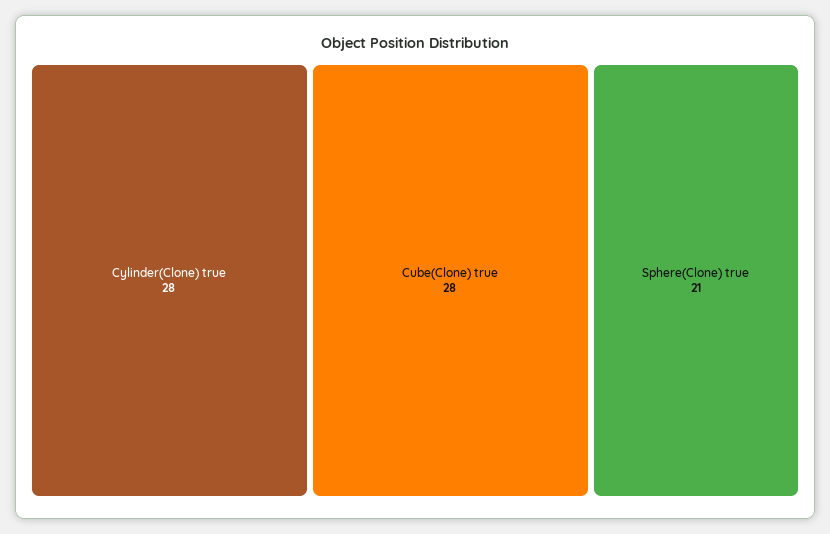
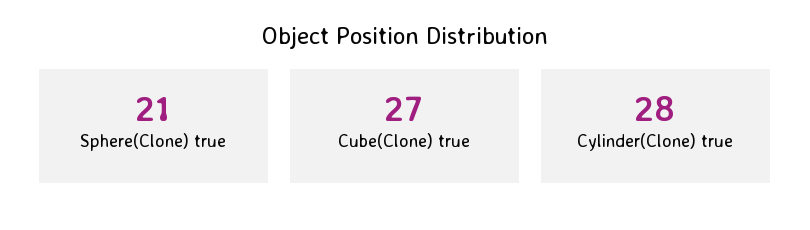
Cube(Clone) true: 28 -> 27

